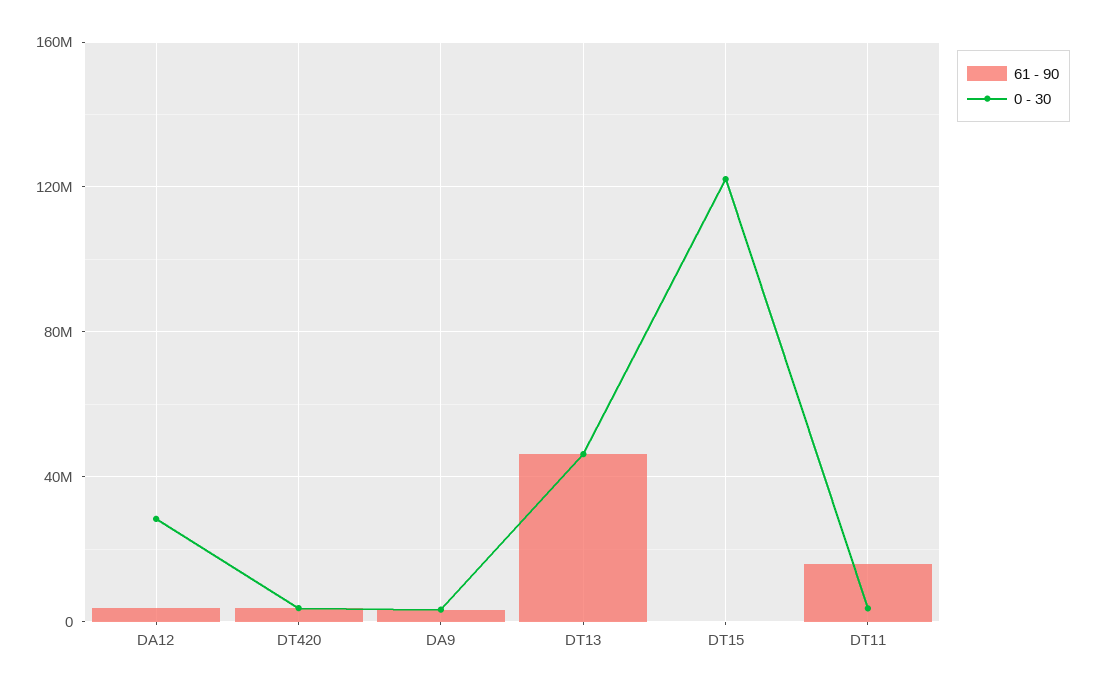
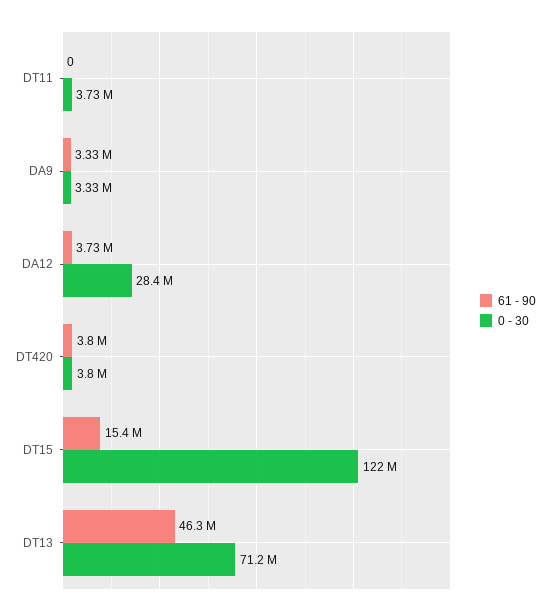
0 - 30, DT13: 45000000 -> 71200000
61 - 90, DT15: 0 -> 15400000
61 - 90, DT11: 15000000 -> 0

